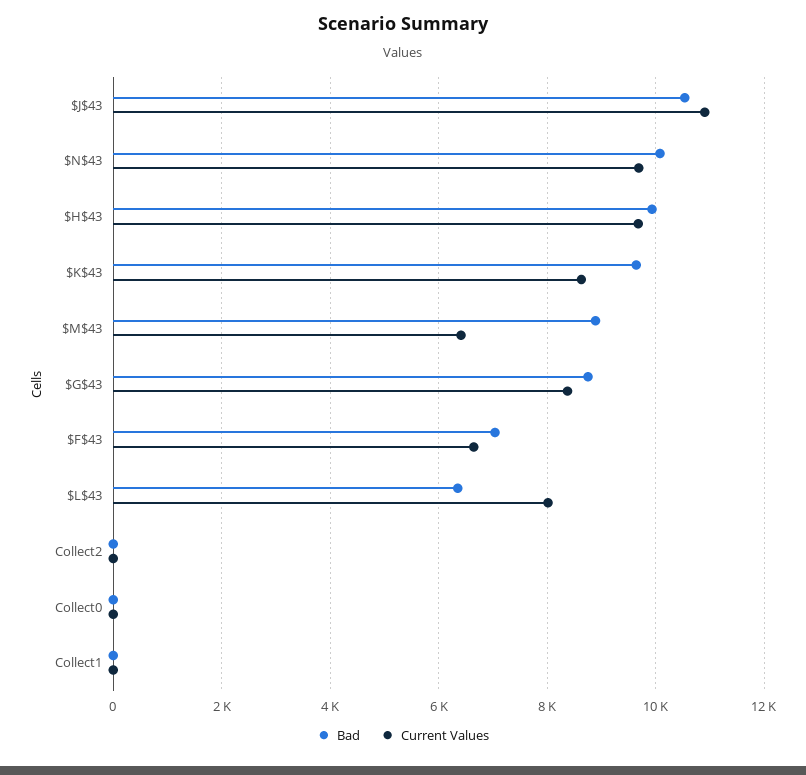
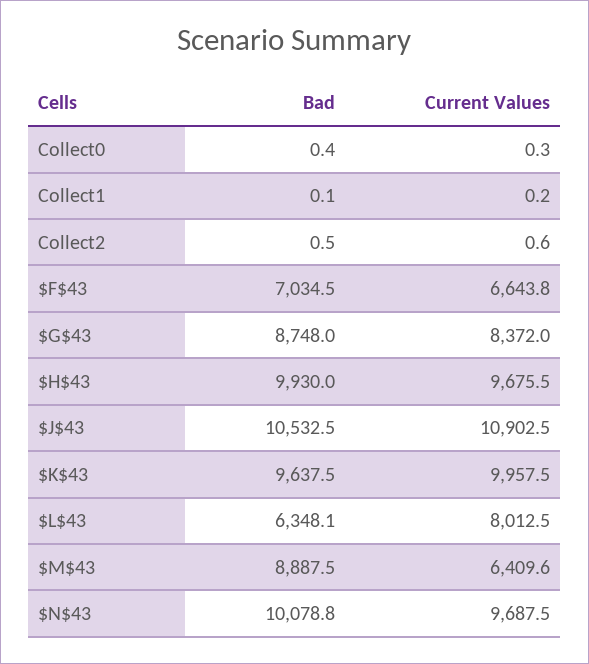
Current Values, $K$43: 8600 -> 9957.5

